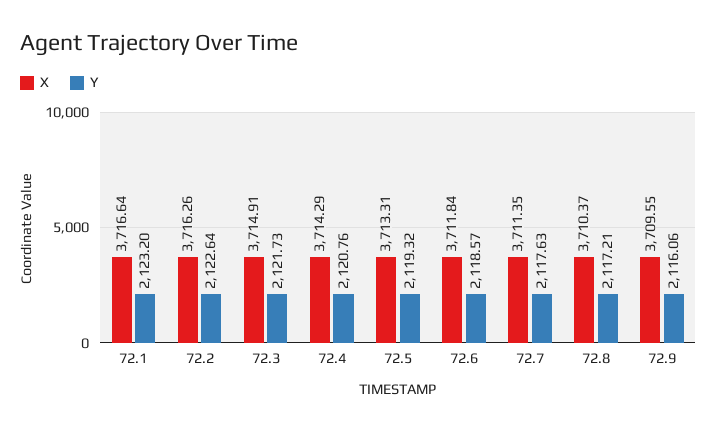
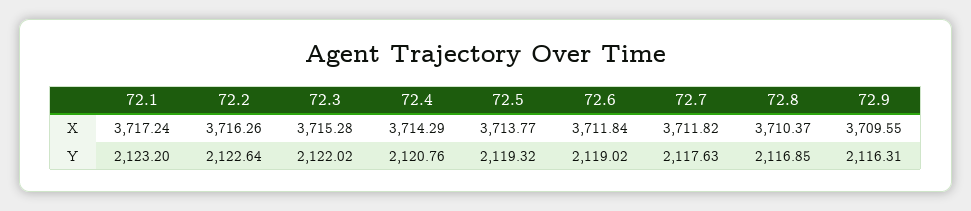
X, 72.1: 3716.64 -> 3717.24
X, 72.3: 3714.91 -> 3715.28
Y, 72.3: 2121.73 -> 2122.02
X, 72.5: 3713.31 -> 3713.77
Y, 72.6: 2118.57 -> 2119.02
X, 72.7: 3711.35 -> 3711.82
Y, 72.8: 2117.21 -> 2116.85
Y, 72.9: 2116.06 -> 2116.31

